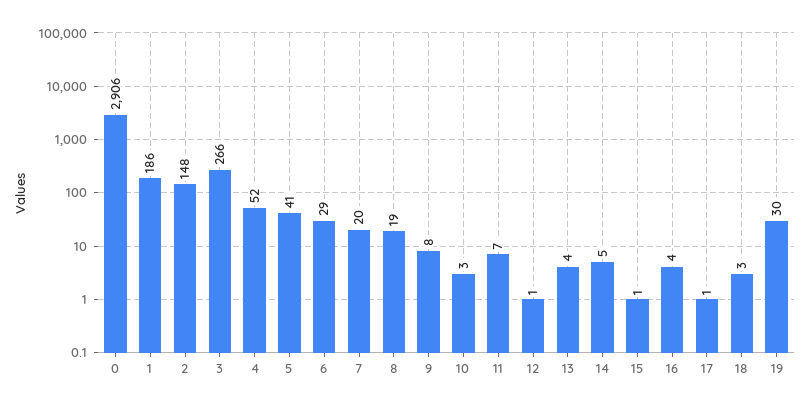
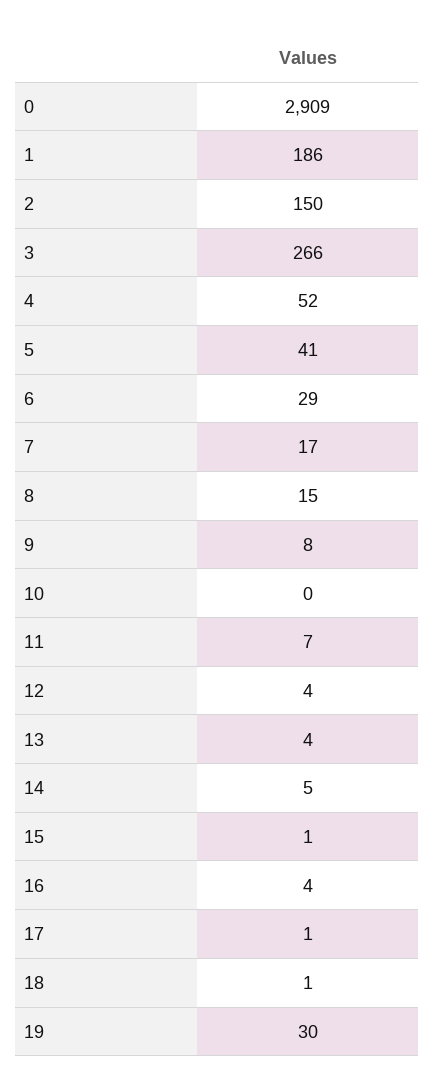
0: 2906 -> 2909
2: 148 -> 150
7: 20 -> 17
8: 19 -> 15
10: 3 -> 0
12: 1 -> 4
18: 3 -> 1

